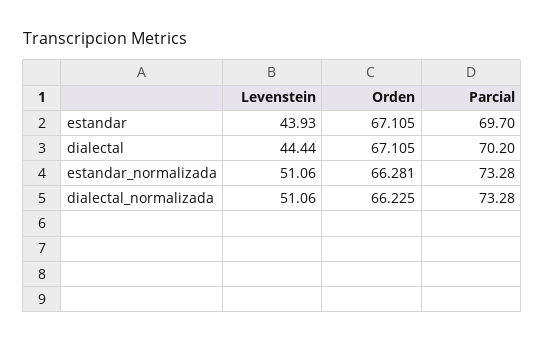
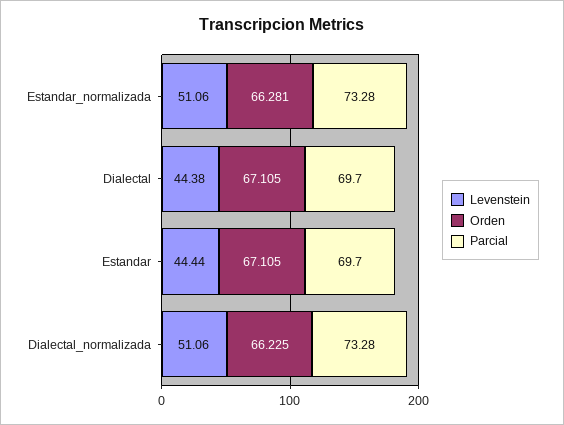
Levenstein, estandar: 43.93 -> 44.44
Levenstein, dialectal: 44.44 -> 44.38
Parcial, dialectal: 70.2 -> 69.7

